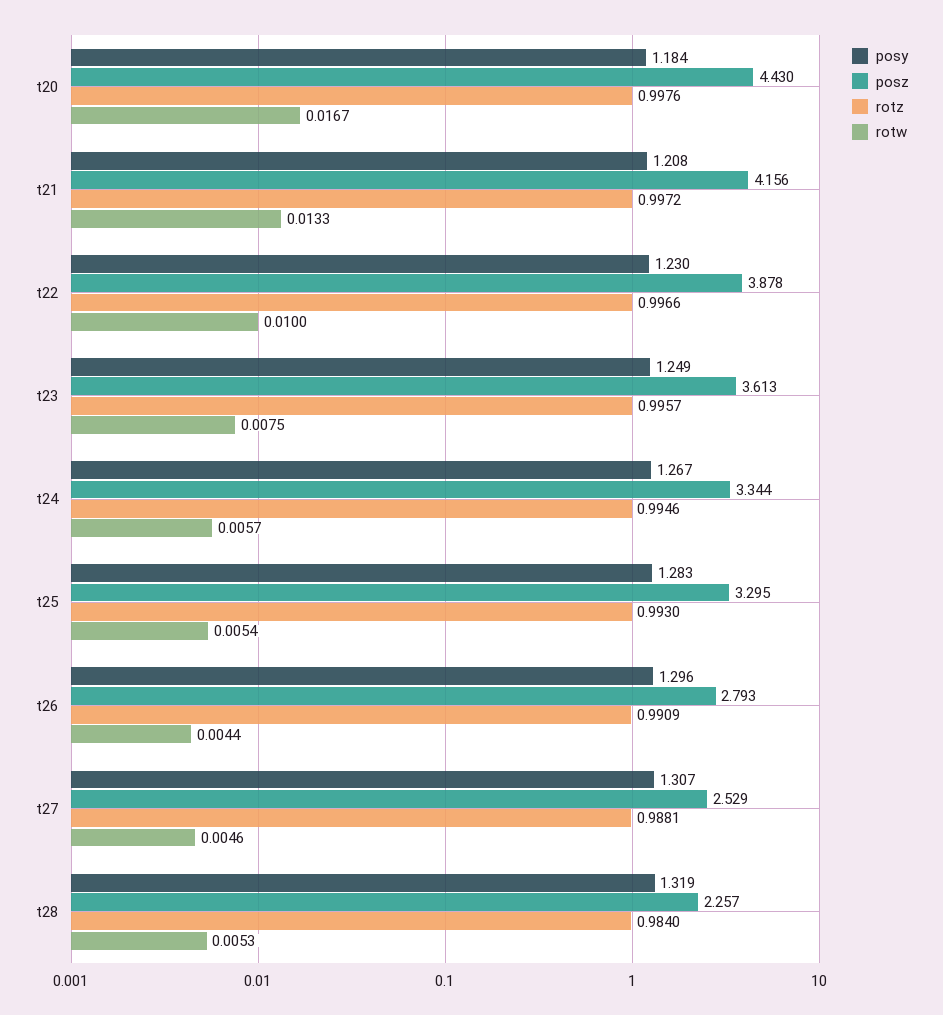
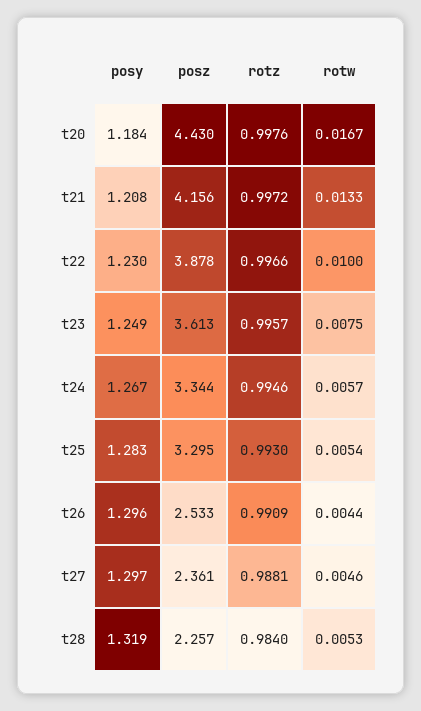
posz, t26: 2.793 -> 2.533
posy, t27: 1.307 -> 1.297
posz, t27: 2.529 -> 2.361

